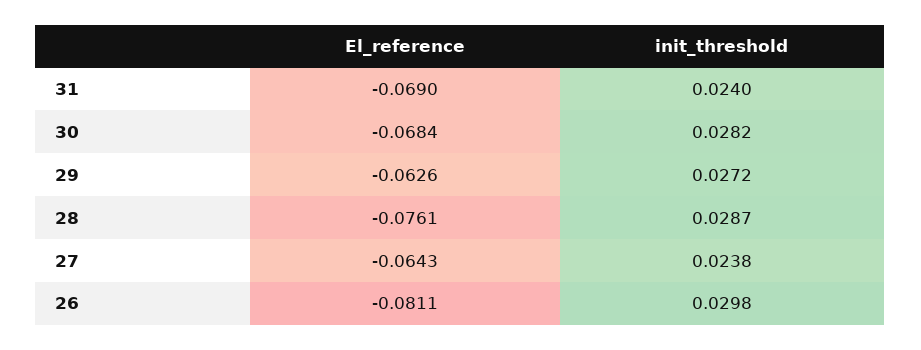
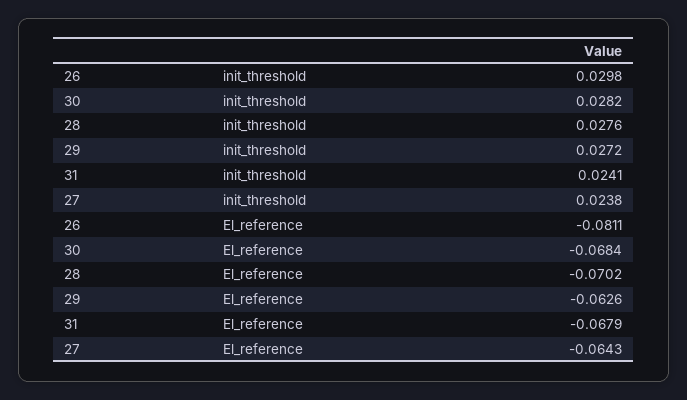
El_reference, 31: -0.069 -> -0.0679
init_threshold, 31: 0.024 -> 0.0241
El_reference, 28: -0.0761 -> -0.0702
init_threshold, 28: 0.0287 -> 0.0276

